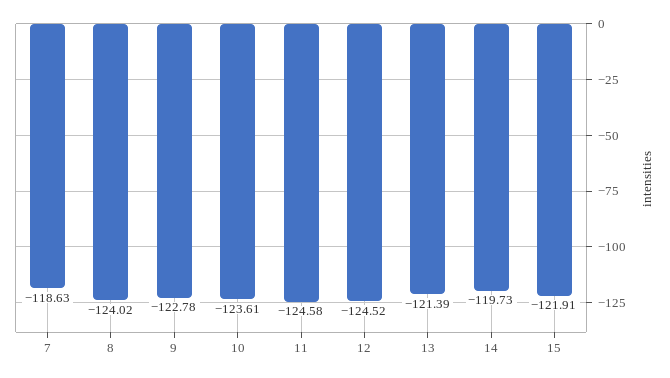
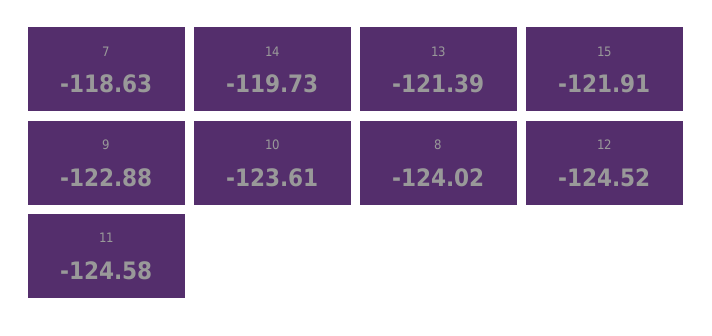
9: -122.78 -> -122.88

